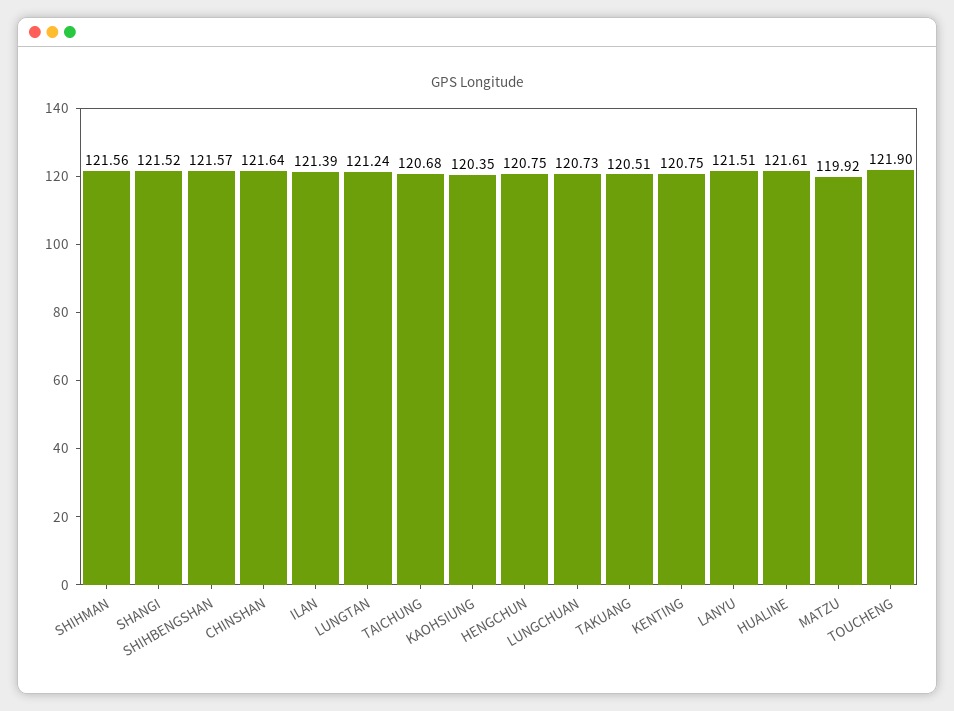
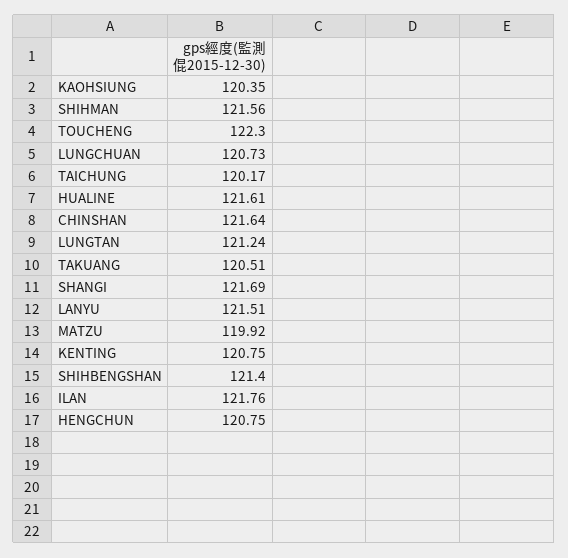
SHANGI: 121.52 -> 121.69
SHIHBENGSHAN: 121.57 -> 121.4
ILAN: 121.39 -> 121.76
TAICHUNG: 120.68 -> 120.17
TOUCHENG: 121.9 -> 122.3

